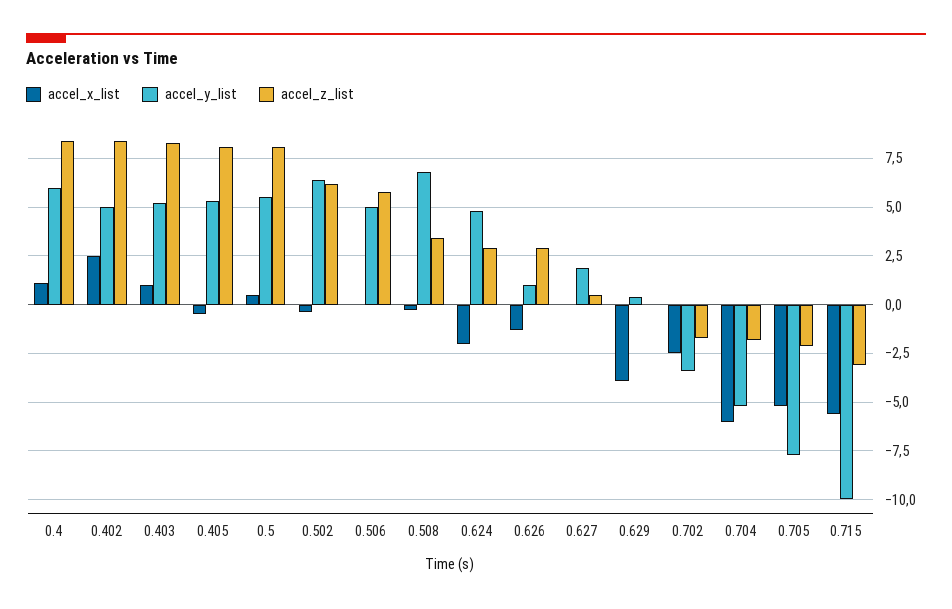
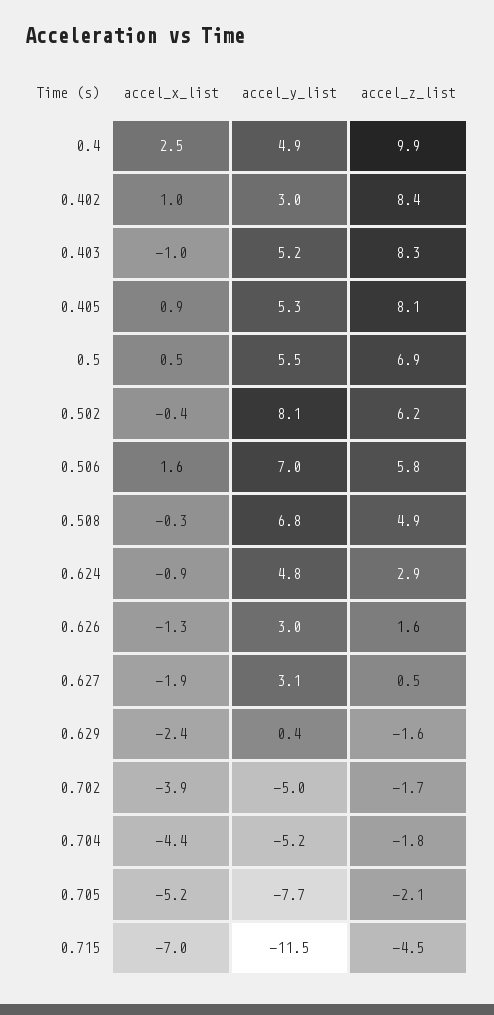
accel_x_list, 0.4: 1 -> 2.5
accel_y_list, 0.4: 6 -> 4.9
accel_z_list, 0.4: 8.5 -> 9.9
accel_x_list, 0.402: 2.5 -> 1
accel_y_list, 0.402: 5 -> 3
accel_x_list, 0.403: 1 -> -1
accel_x_list, 0.405: -0.5 -> 0.9
accel_z_list, 0.5: 8 -> 6.9
accel_y_list, 0.502: 6.5 -> 8.1
accel_x_list, 0.506: 0 -> 1.6
accel_y_list, 0.506: 5 -> 7
accel_z_list, 0.508: 3.5 -> 4.9
accel_x_list, 0.624: -2 -> -0.9
accel_y_list, 0.626: 1 -> 3
accel_z_list, 0.626: 3 -> 1.6
accel_x_list, 0.627: 0 -> -1.9
accel_y_list, 0.627: 2 -> 3.1
accel_x_list, 0.629: -4 -> -2.4
accel_z_list, 0.629: 0 -> -1.6
accel_x_list, 0.702: -2.5 -> -3.9
accel_y_list, 0.702: -3.5 -> -5
accel_x_list, 0.704: -6 -> -4.4
accel_x_list, 0.715: -5.5 -> -7
accel_y_list, 0.715: -10 -> -11.5
accel_z_list, 0.715: -3 -> -4.5

